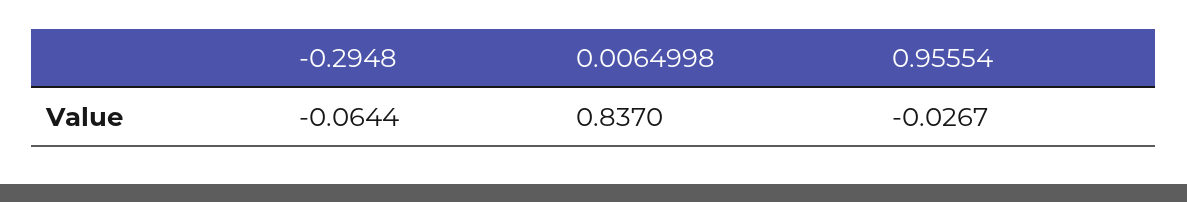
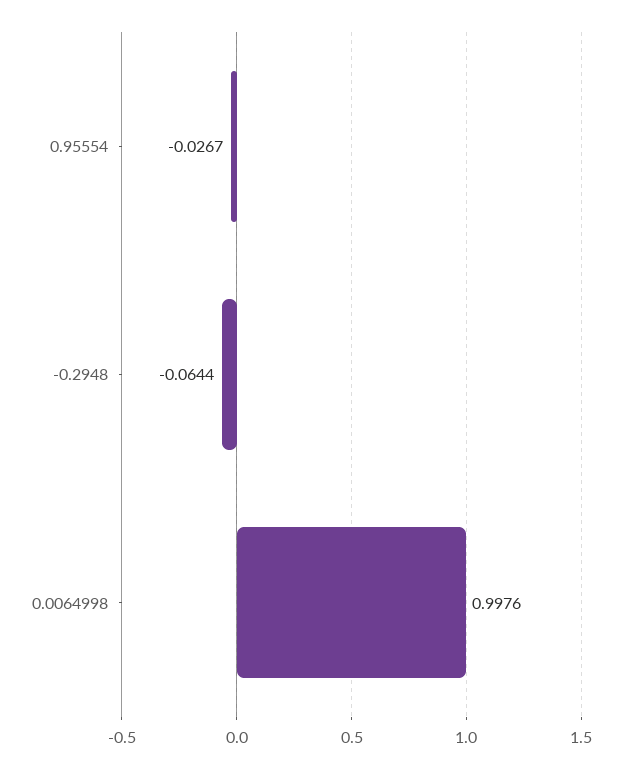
0.0064998: 0.837 -> 0.9976

